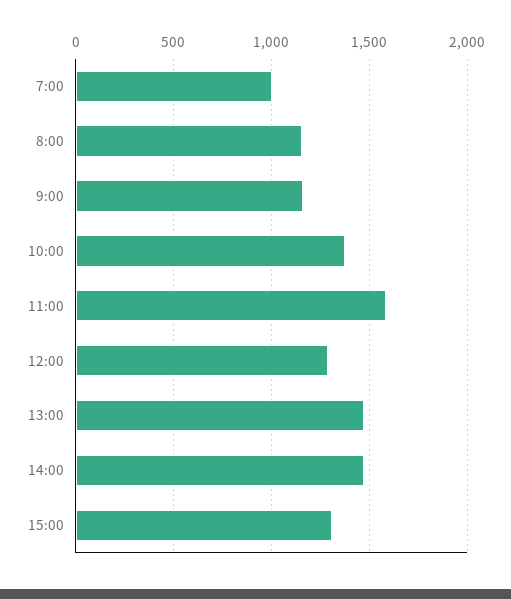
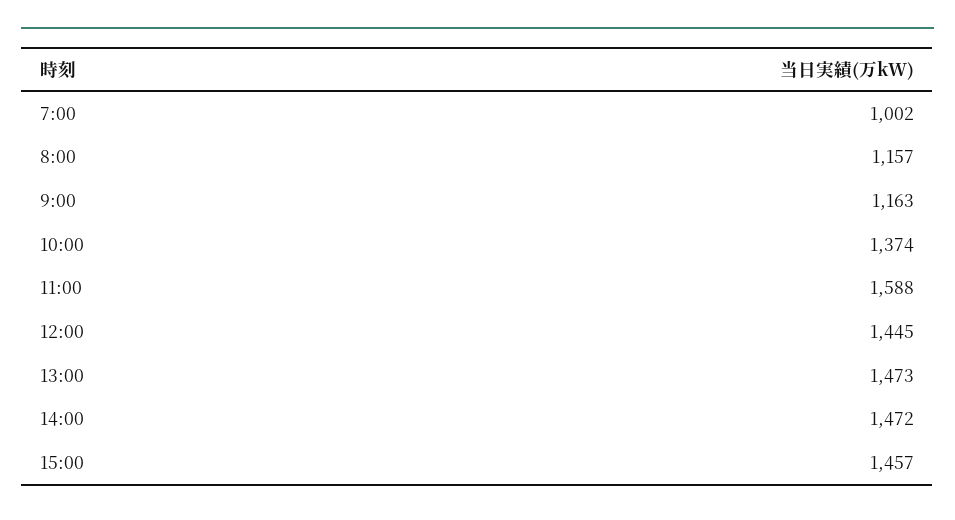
12:00: 1300 -> 1445
15:00: 1300 -> 1457

